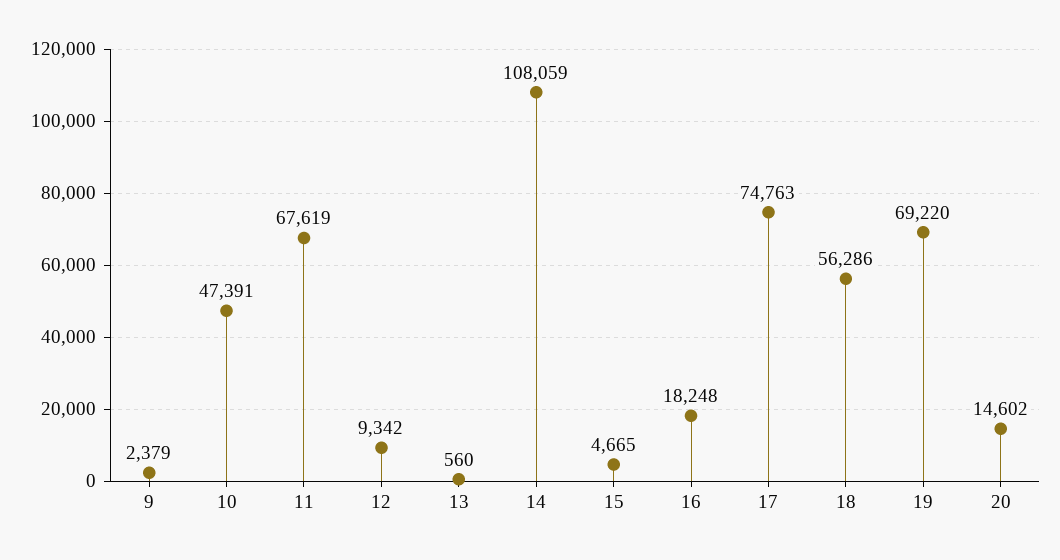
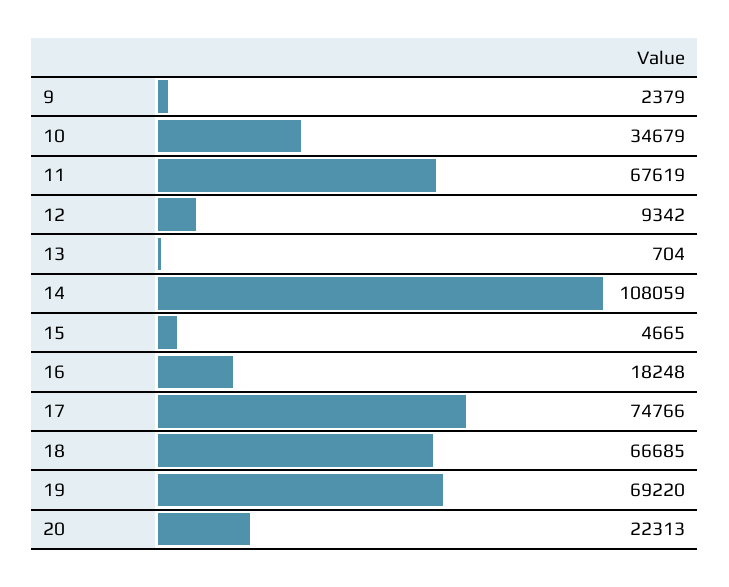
10: 47391 -> 34679
13: 560 -> 704
17: 74763 -> 74766
18: 56286 -> 66685
20: 14602 -> 22313

